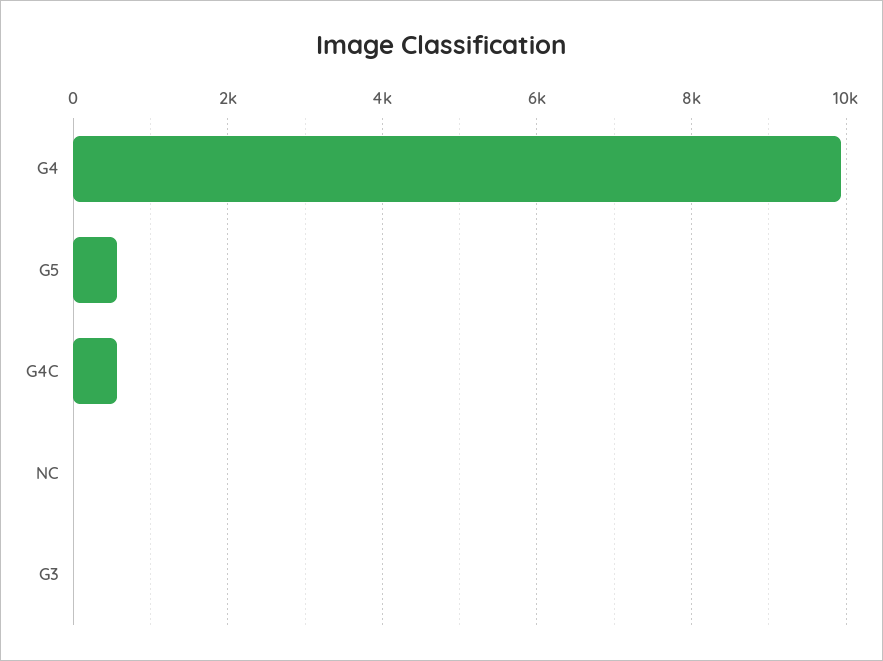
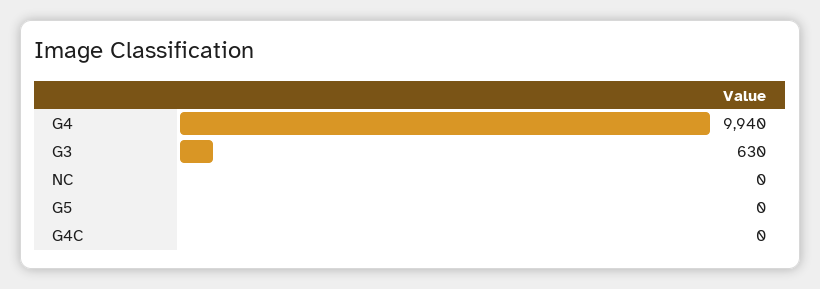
G5: 600 -> 0
G4C: 600 -> 0
G3: 0 -> 630

